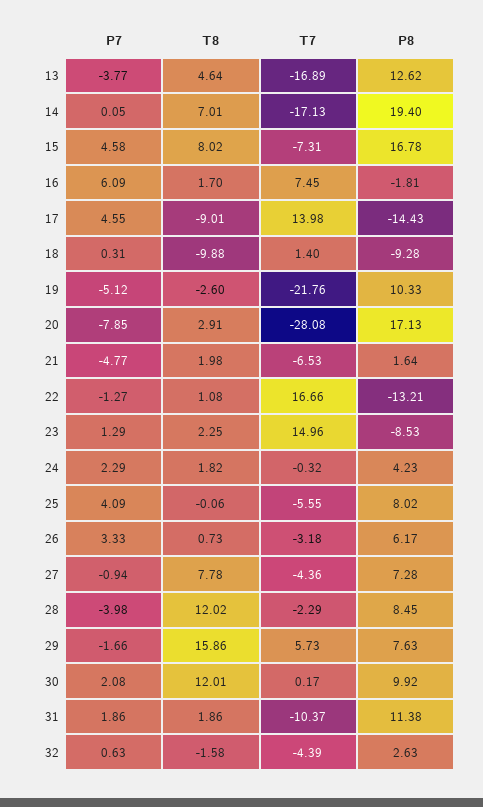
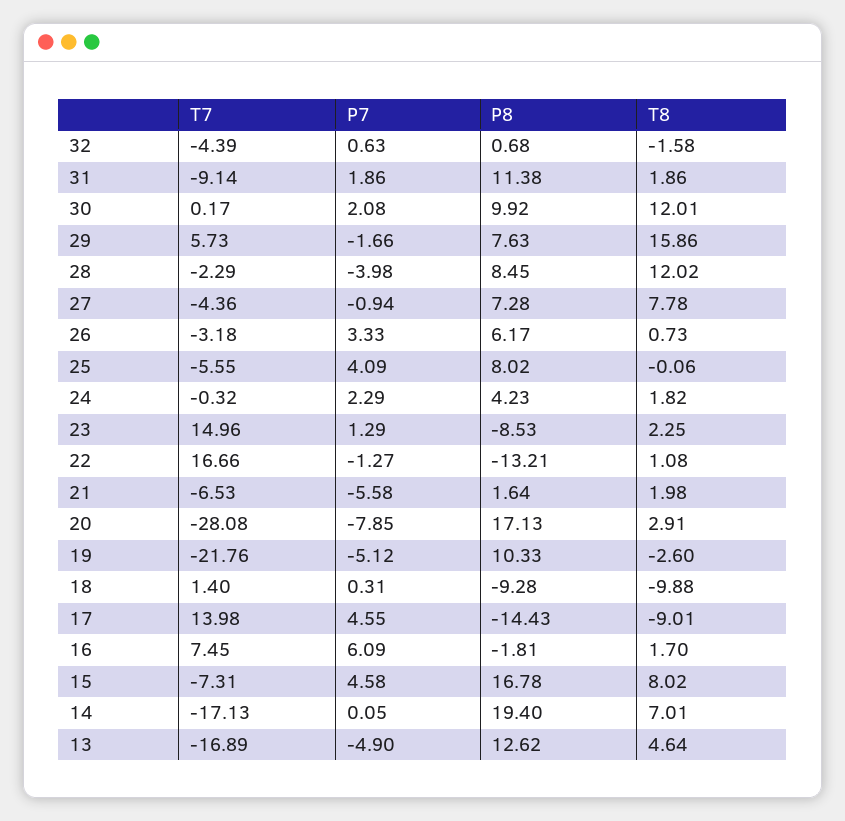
P7, 13: -3.77 -> -4.9
P7, 21: -4.77 -> -5.58
T7, 31: -10.37 -> -9.14
P8, 32: 2.63 -> 0.68

